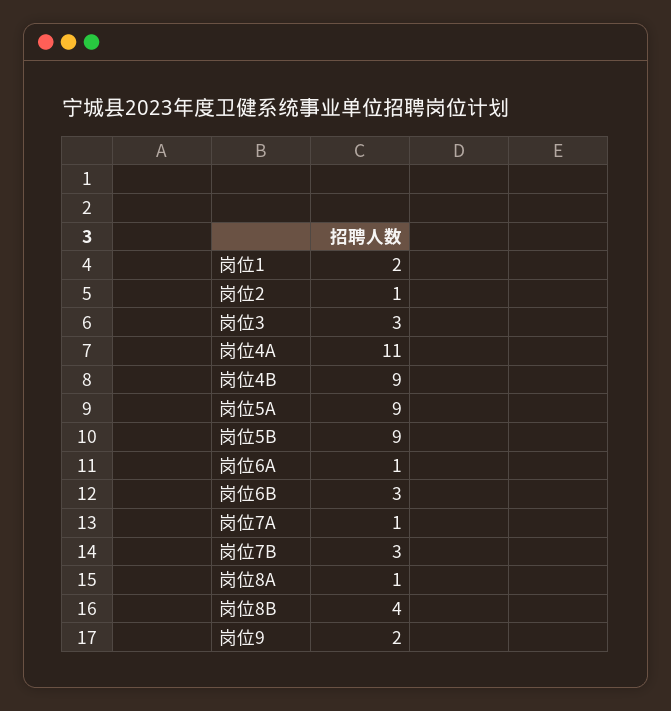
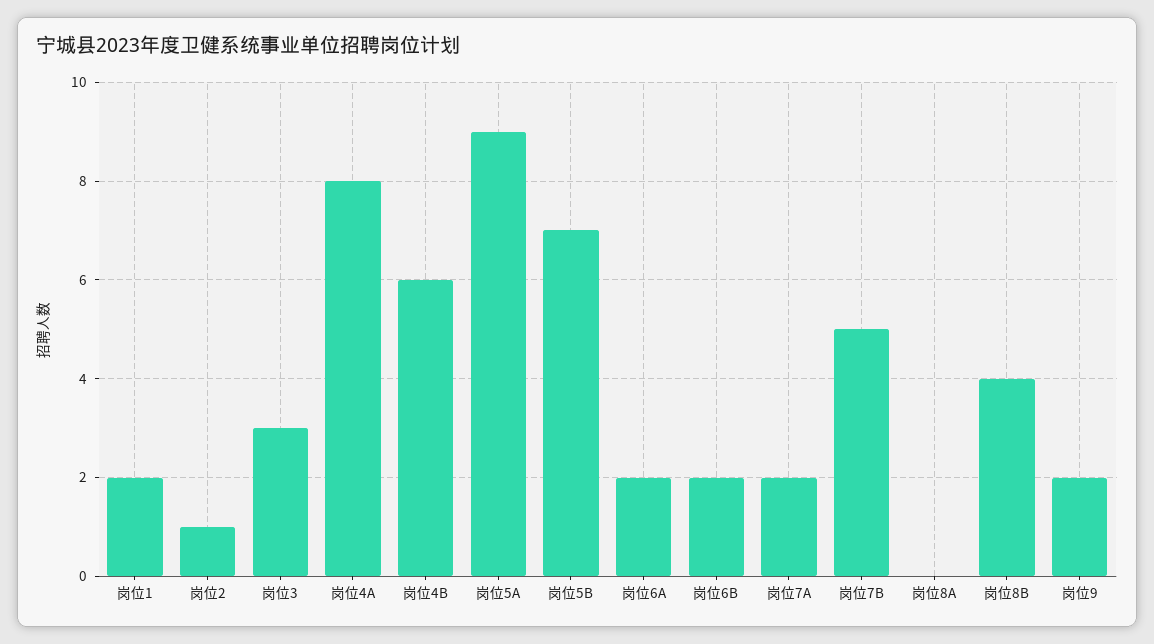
岗位4A: 11 -> 8
岗位4B: 9 -> 6
岗位5B: 9 -> 7
岗位6A: 1 -> 2
岗位6B: 3 -> 2
岗位7A: 1 -> 2
岗位7B: 3 -> 5
岗位8A: 1 -> 0

